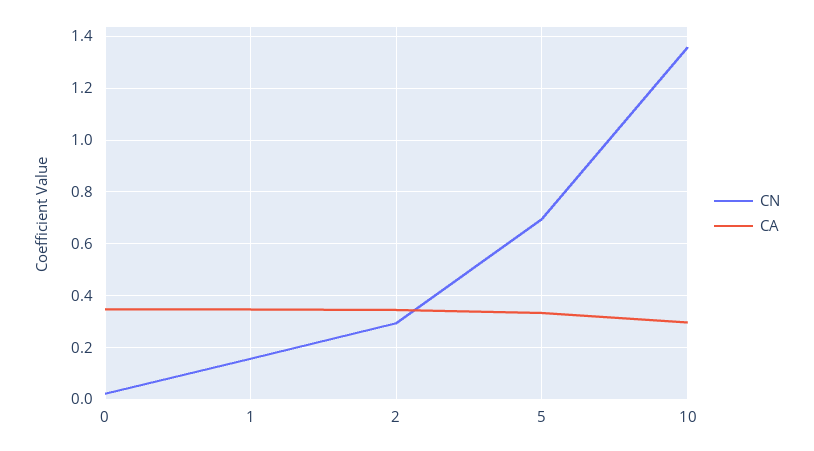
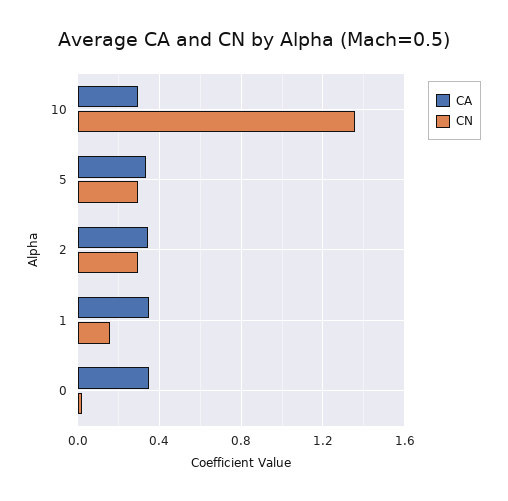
CN, 5: 0.7 -> 0.3

